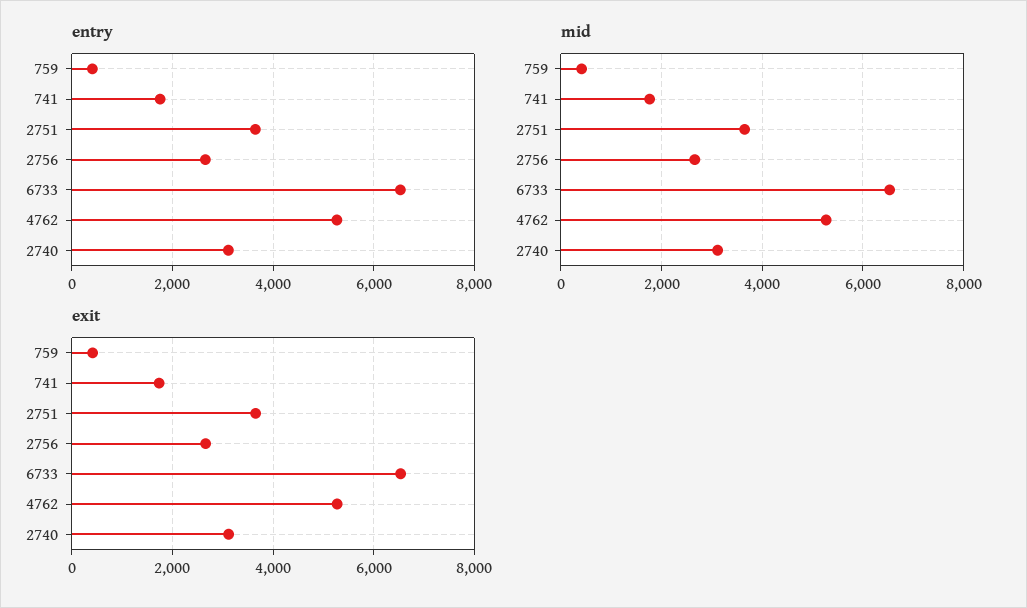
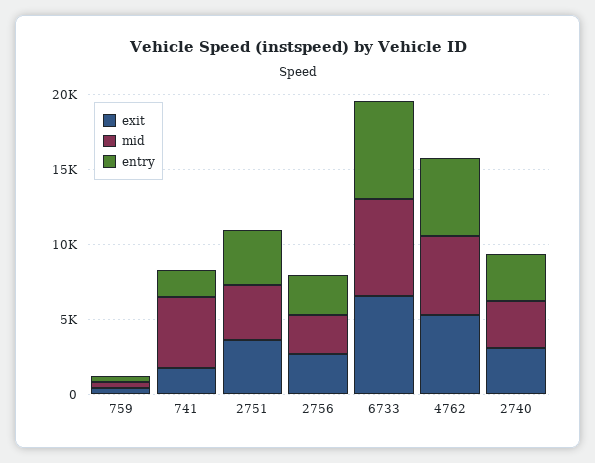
mid, 741: 1800 -> 5000

